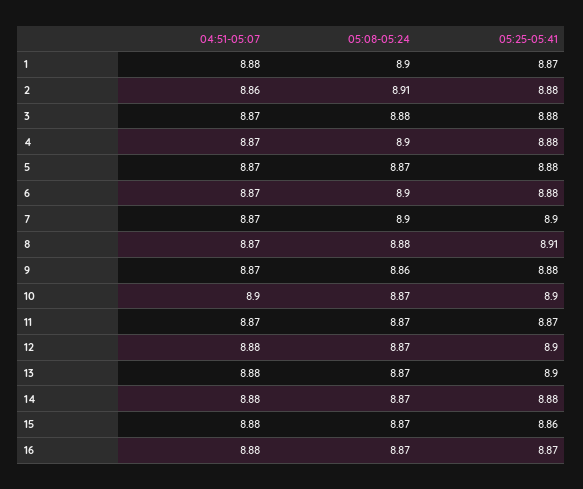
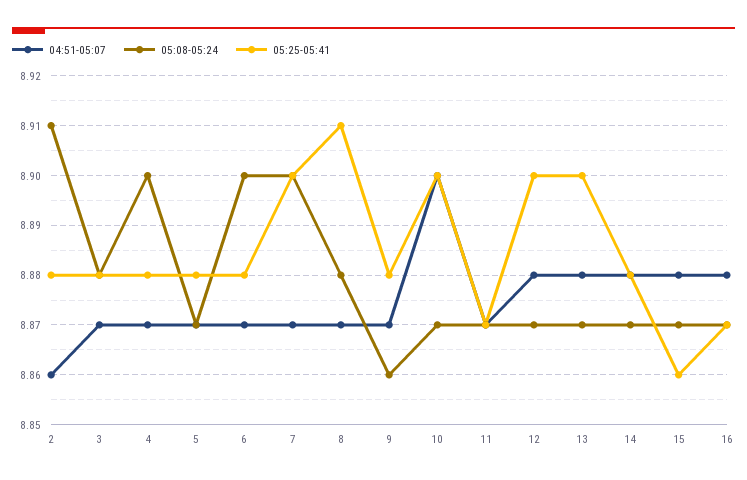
04:51-05:07, 1: 8.88 -> none
05:08-05:24, 1: 8.9 -> none
05:25-05:41, 1: 8.87 -> none

